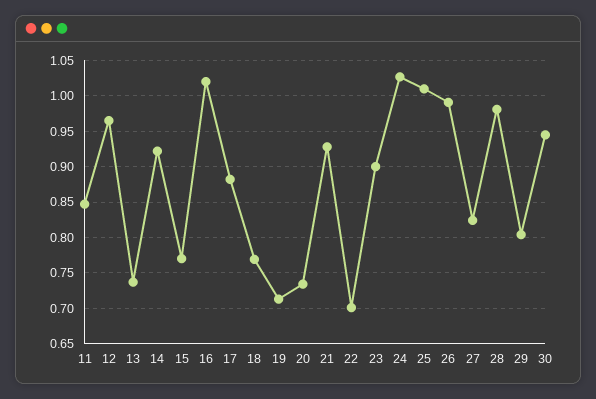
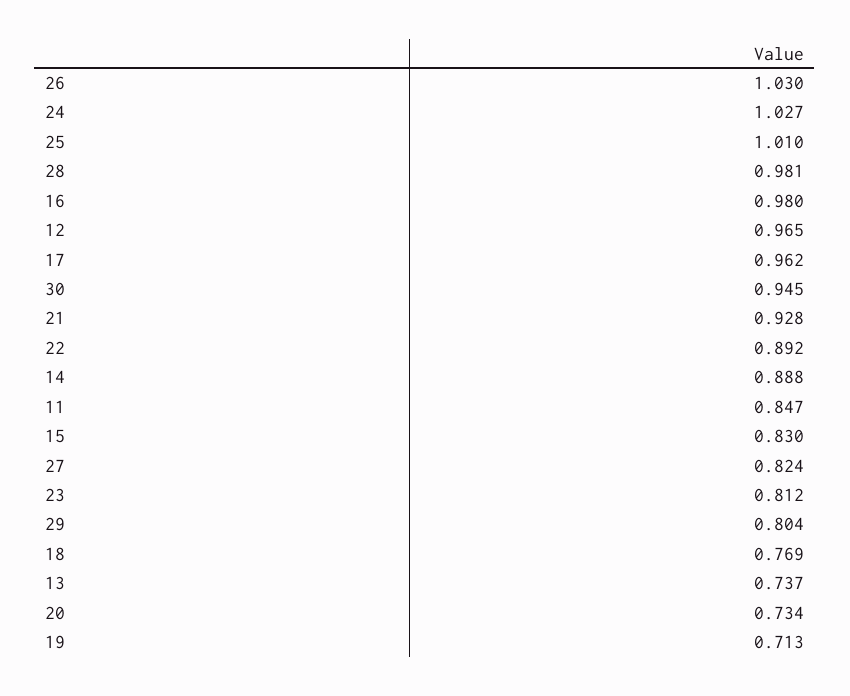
14: 0.92 -> 0.888
15: 0.77 -> 0.83
16: 1.02 -> 0.98
17: 0.88 -> 0.962
22: 0.7 -> 0.892
23: 0.9 -> 0.812
26: 0.99 -> 1.03

